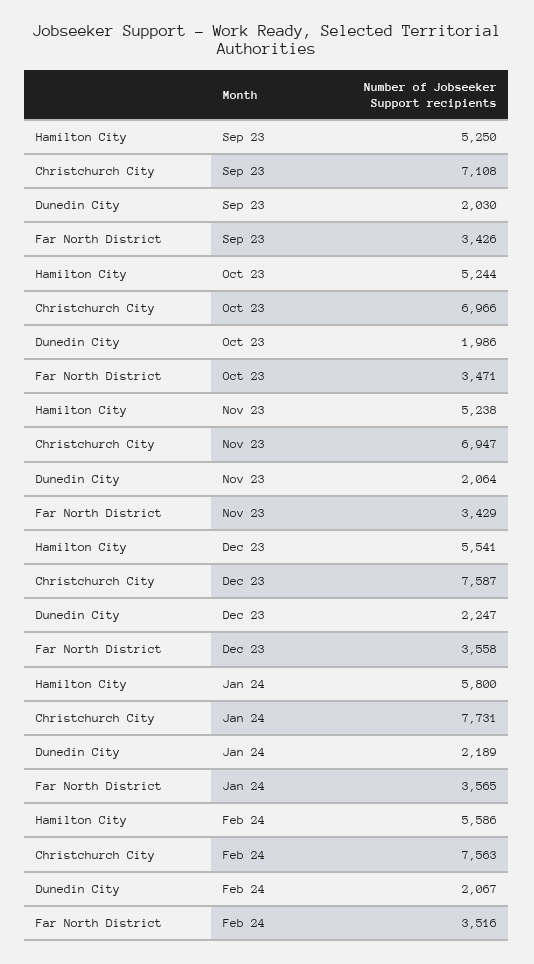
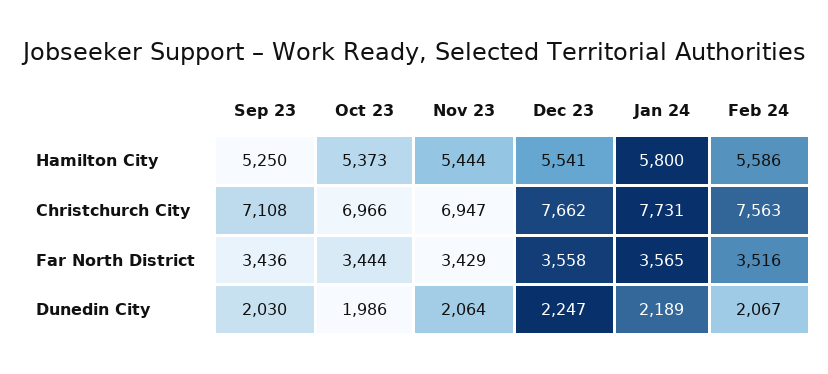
Far North District, Sep 23: 3426 -> 3436
Hamilton City, Oct 23: 5244 -> 5373
Far North District, Oct 23: 3471 -> 3444
Hamilton City, Nov 23: 5238 -> 5444
Christchurch City, Dec 23: 7587 -> 7662

